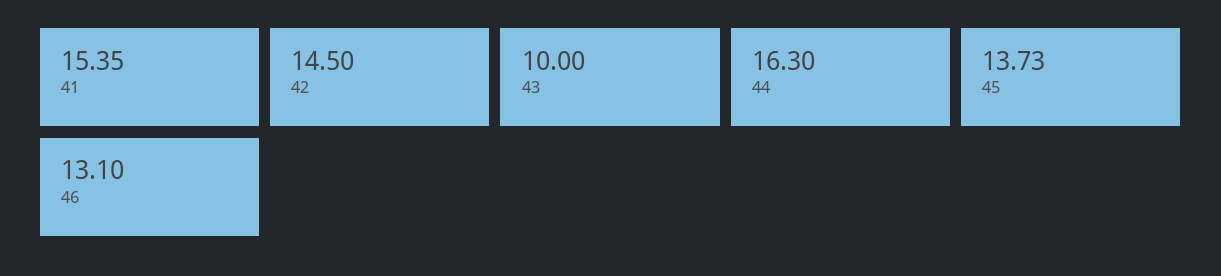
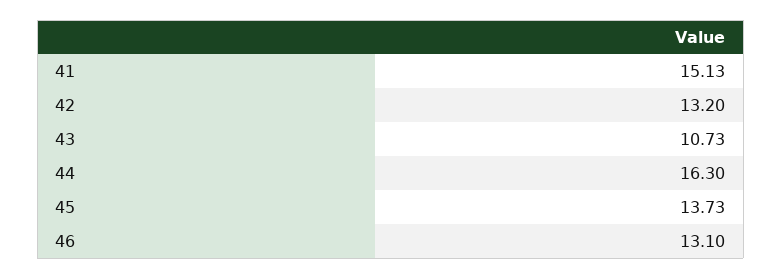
41: 15.35 -> 15.13
42: 14.5 -> 13.2
43: 10 -> 10.73

